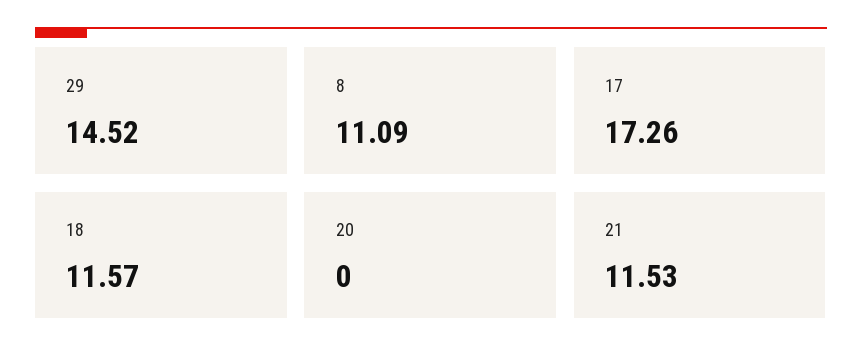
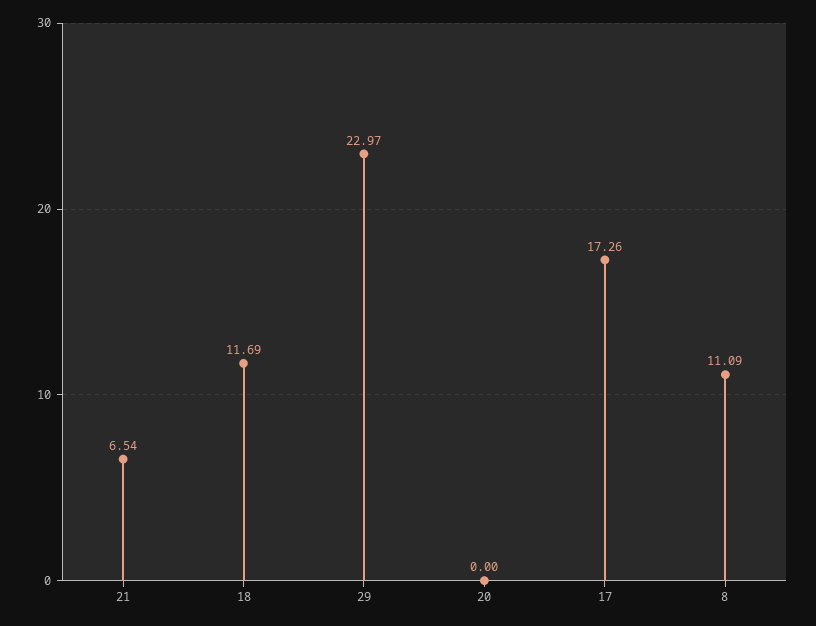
29: 14.52 -> 22.97
18: 11.57 -> 11.69
21: 11.53 -> 6.54

